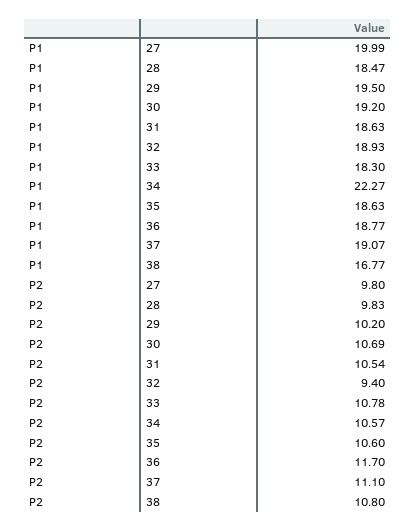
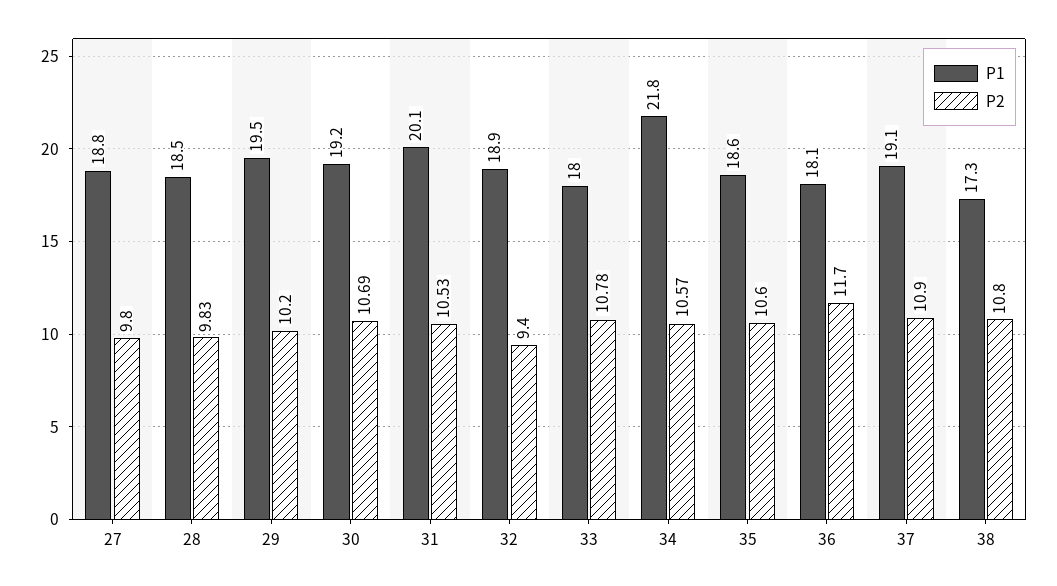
P1, 27: 19.99 -> 18.8
P1, 31: 18.63 -> 20.1
P1, 33: 18.3 -> 18
P1, 34: 22.27 -> 21.8
P1, 36: 18.77 -> 18.1
P1, 38: 16.77 -> 17.3
P2, 31: 10.54 -> 10.53
P2, 37: 11.1 -> 10.9

